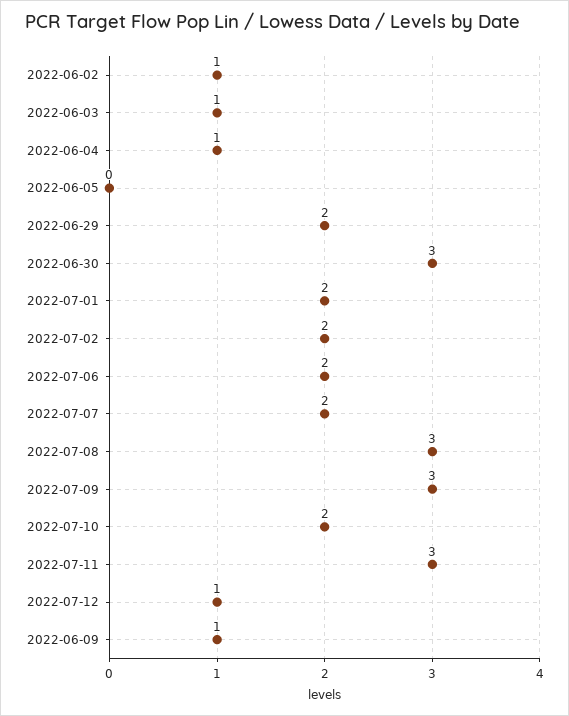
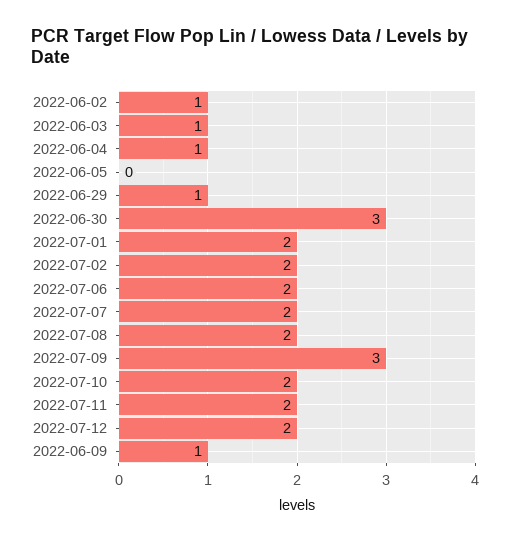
2022-06-29: 2 -> 1
2022-07-08: 3 -> 2
2022-07-11: 3 -> 2
2022-07-12: 1 -> 2

